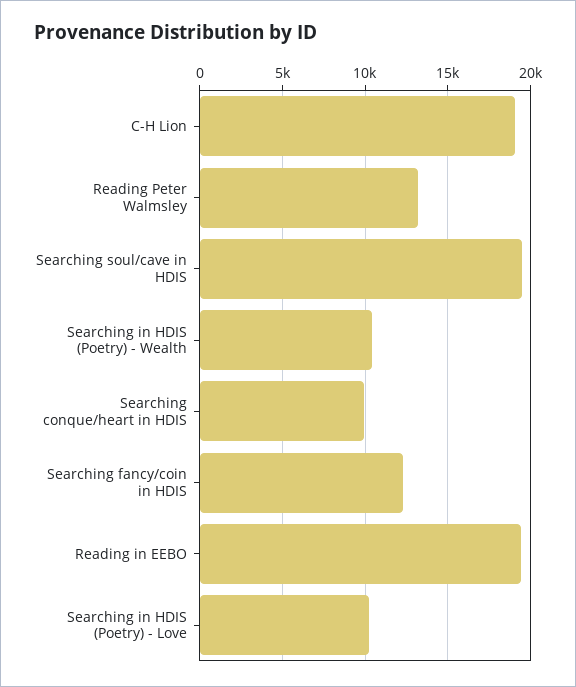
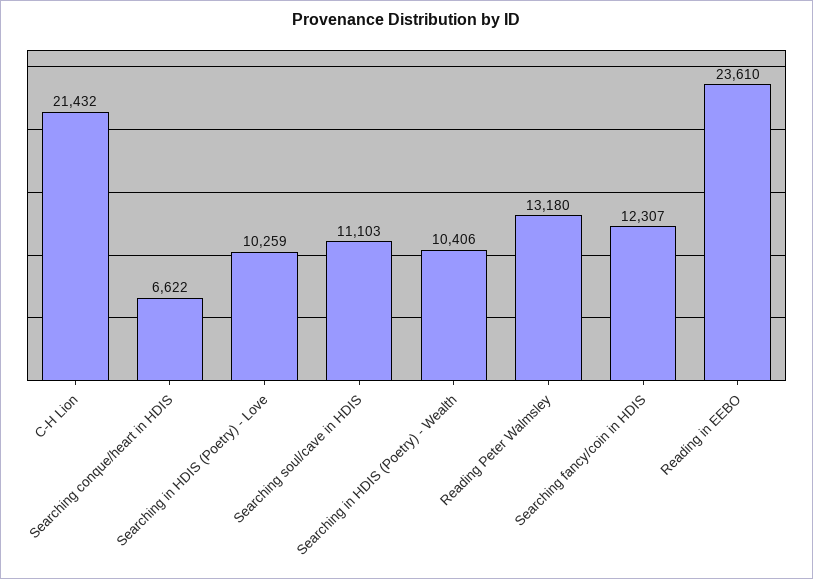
C-H Lion: 19000 -> 21432
Searching soul/cave in HDIS: 19500 -> 11103
Searching conque/heart in HDIS: 10000 -> 6622
Reading in EEBO: 19500 -> 23610

